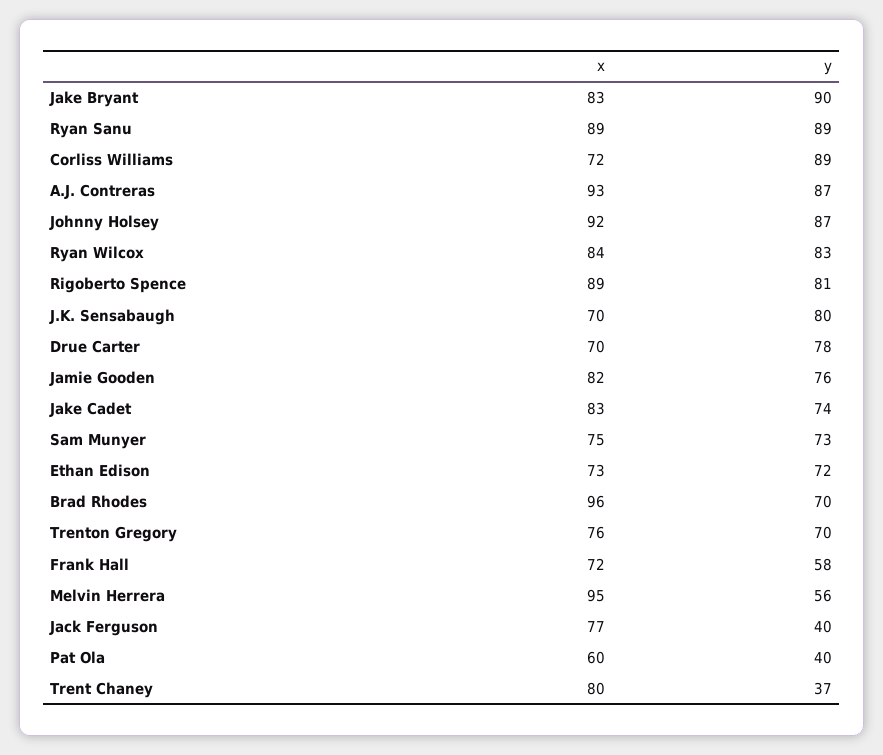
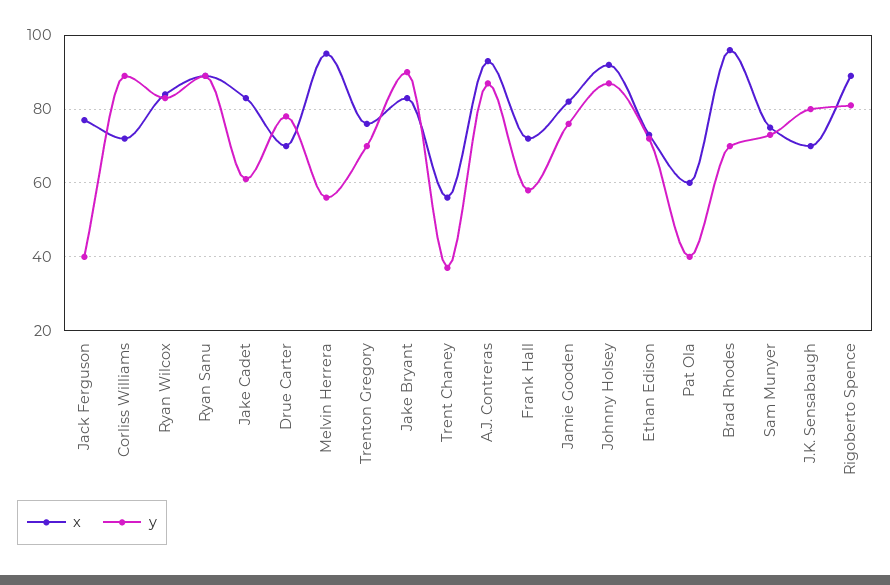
y, Jake Cadet: 74 -> 60
x, Trent Chaney: 80 -> 55

